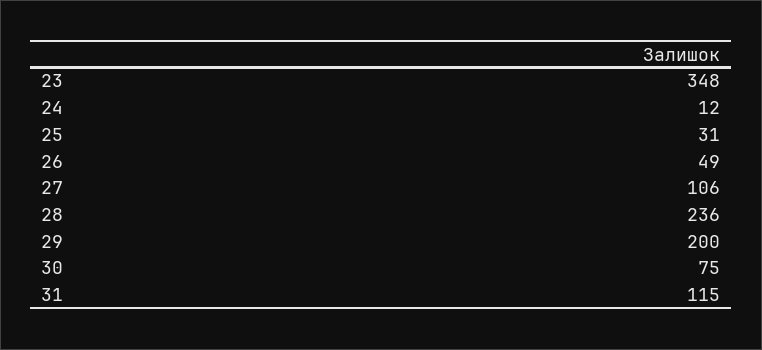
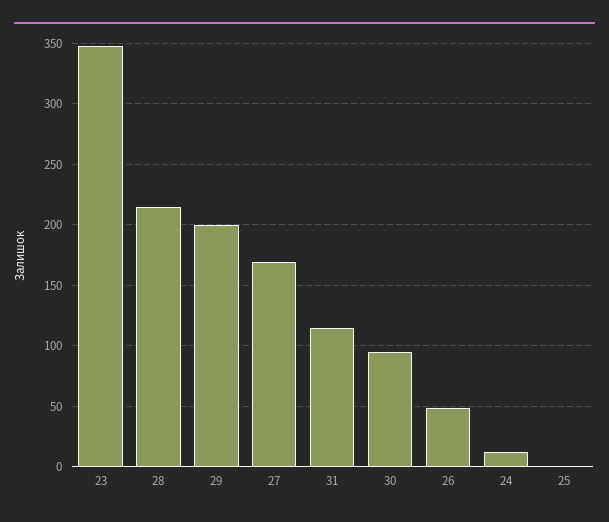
25: 31 -> 0
27: 106 -> 170
28: 236 -> 215
30: 75 -> 95

